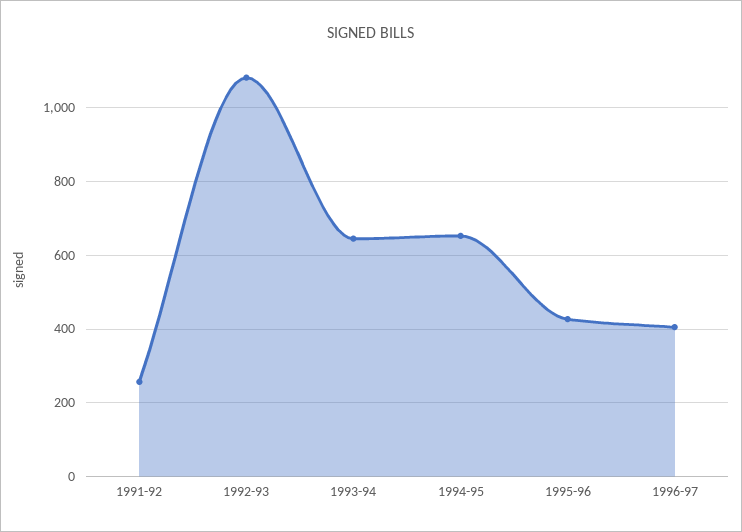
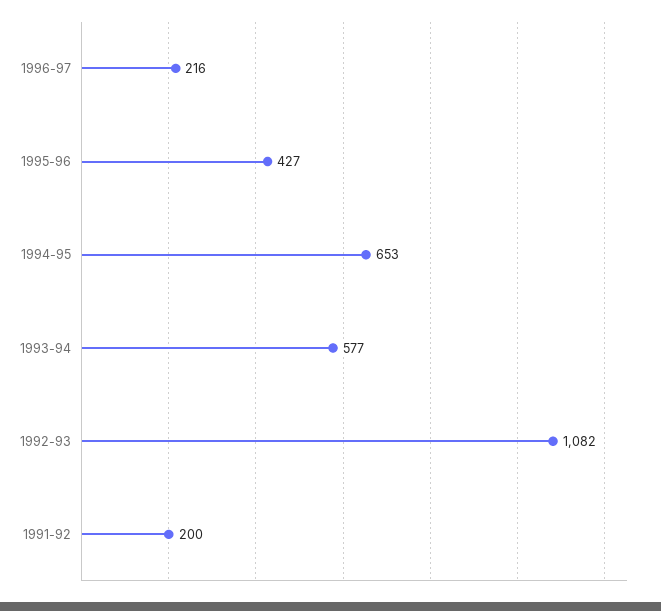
1991-92: 260 -> 200
1993-94: 640 -> 577
1996-97: 400 -> 216

